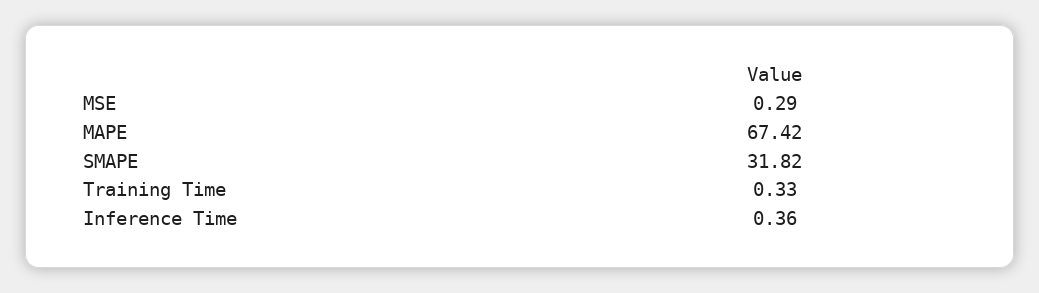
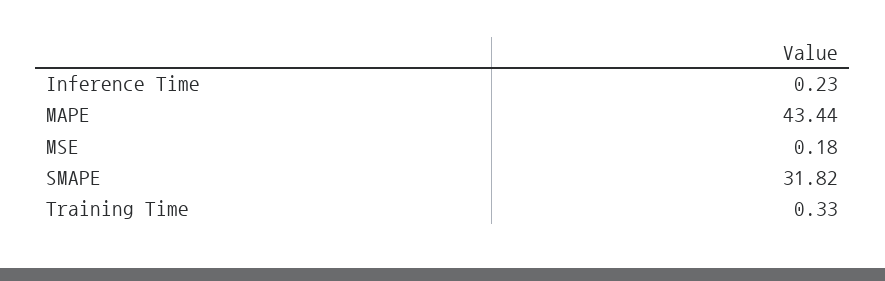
MSE: 0.29 -> 0.18
MAPE: 67.42 -> 43.44
Inference Time: 0.36 -> 0.23

